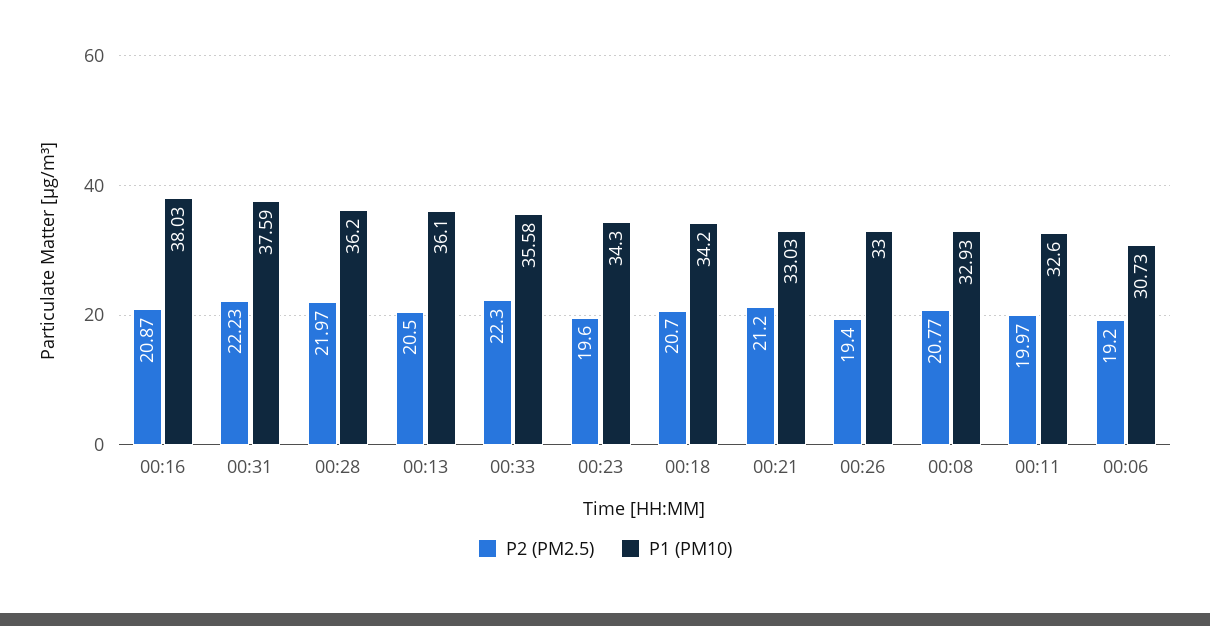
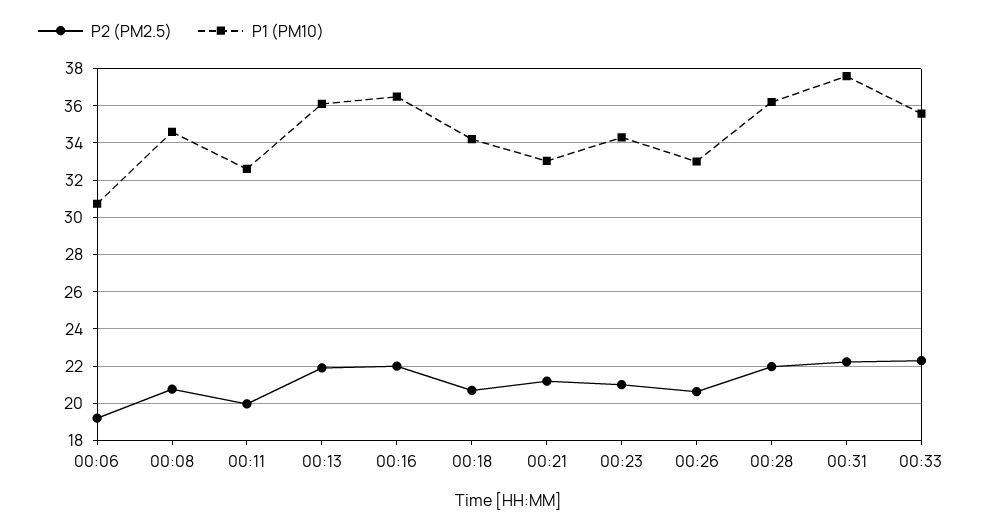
P2 (PM2.5), 00:16: 20.87 -> 22
P1 (PM10), 00:16: 38.03 -> 36.5
P2 (PM2.5), 00:13: 20.5 -> 22
P2 (PM2.5), 00:23: 19.6 -> 21
P2 (PM2.5), 00:26: 19.4 -> 20.5
P1 (PM10), 00:08: 32.93 -> 34.5

